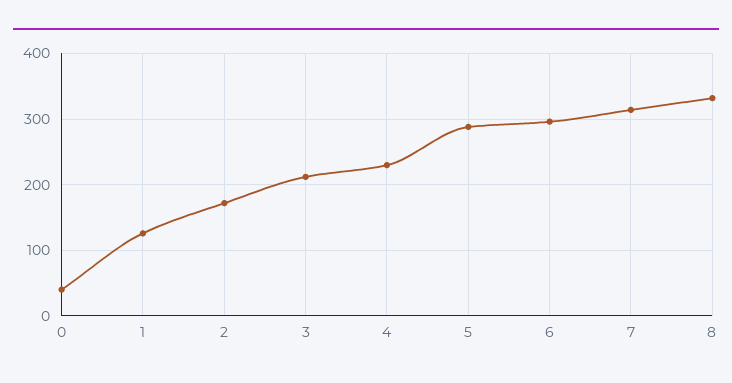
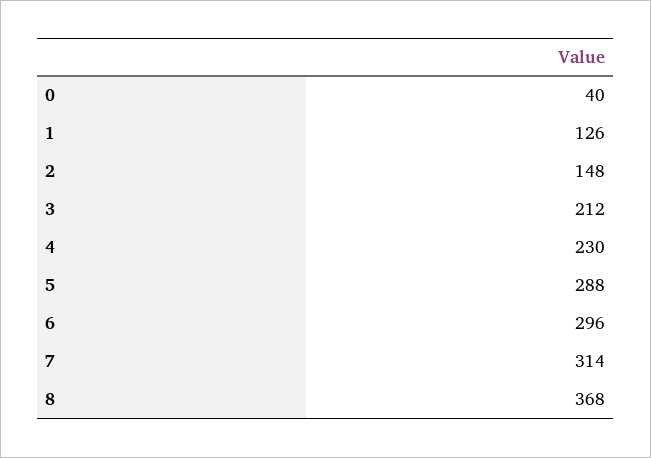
2: 170 -> 148
8: 330 -> 368

